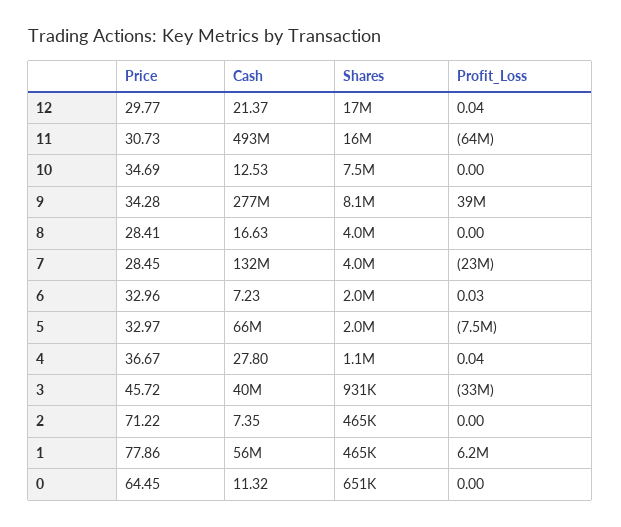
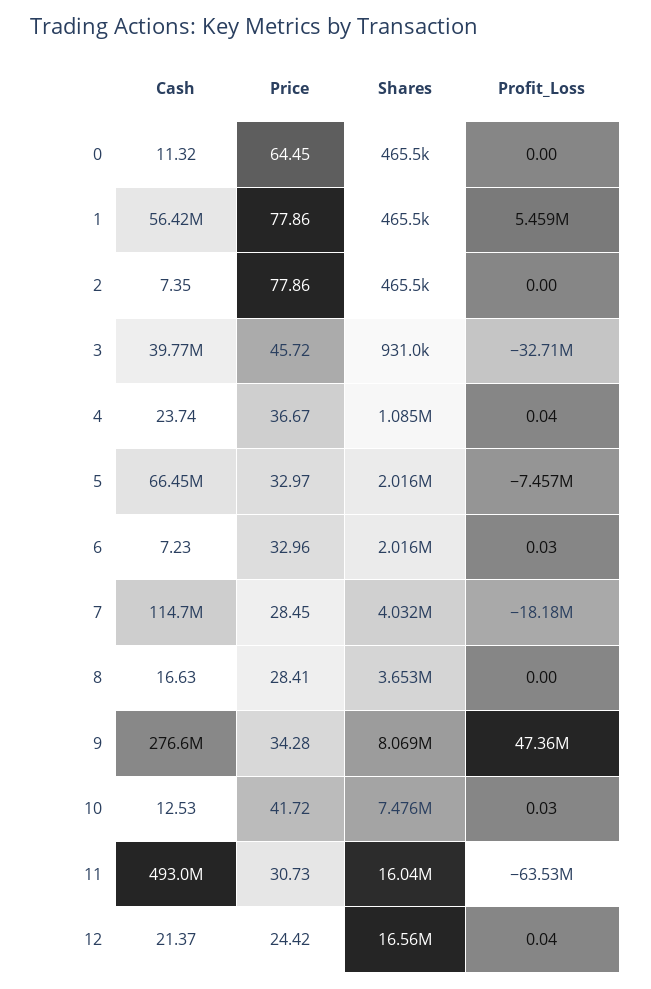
Price, 12: 29.77 -> 24.42
Price, 10: 34.69 -> 41.72
Profit_Loss, 10: 0 -> 0.03
Profit_Loss, 9: 39000000 -> 47360000
Shares, 8: 4000000 -> 3653000
Cash, 7: 132000000 -> 114700000
Profit_Loss, 7: -23000000 -> -18180000
Cash, 4: 27.8 -> 23.74
Price, 2: 71.22 -> 77.86
Profit_Loss, 1: 6200000 -> 5459000
Shares, 0: 651000 -> 465500

